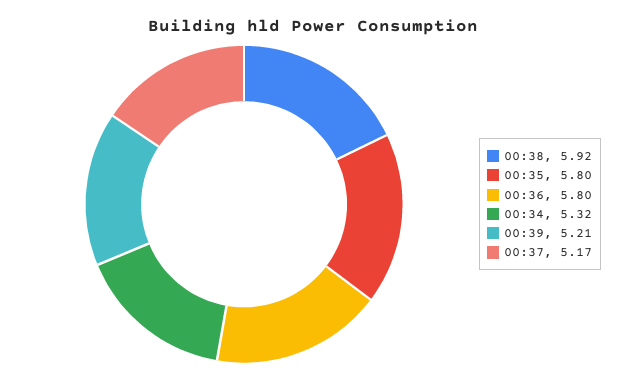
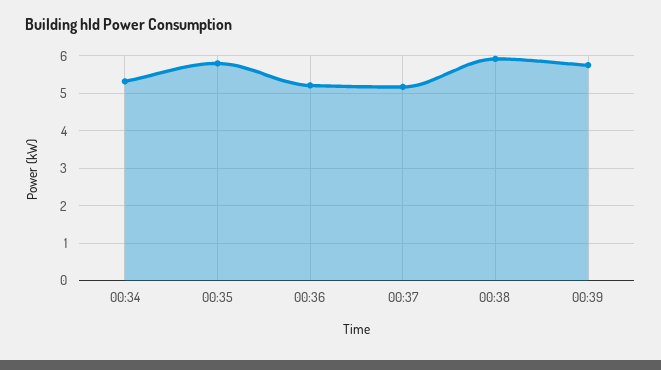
00:36: 5.8 -> 5.2
00:39: 5.21 -> 5.8

